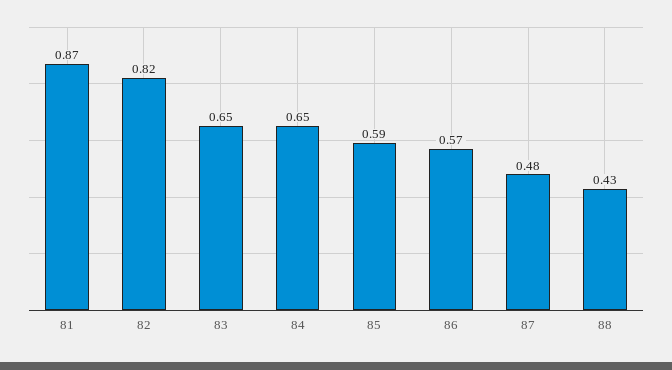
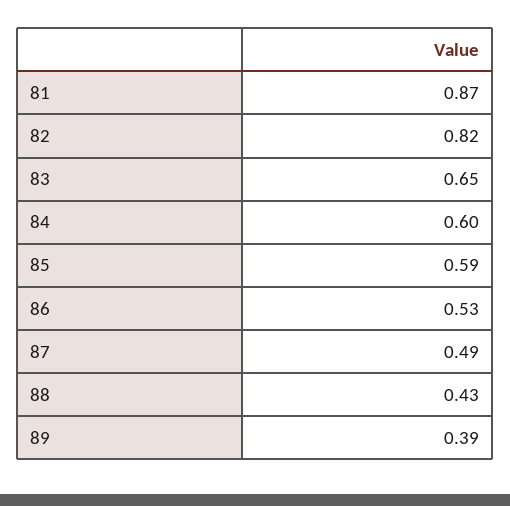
84: 0.65 -> 0.6
86: 0.57 -> 0.53
87: 0.48 -> 0.49
89: none -> 0.39

